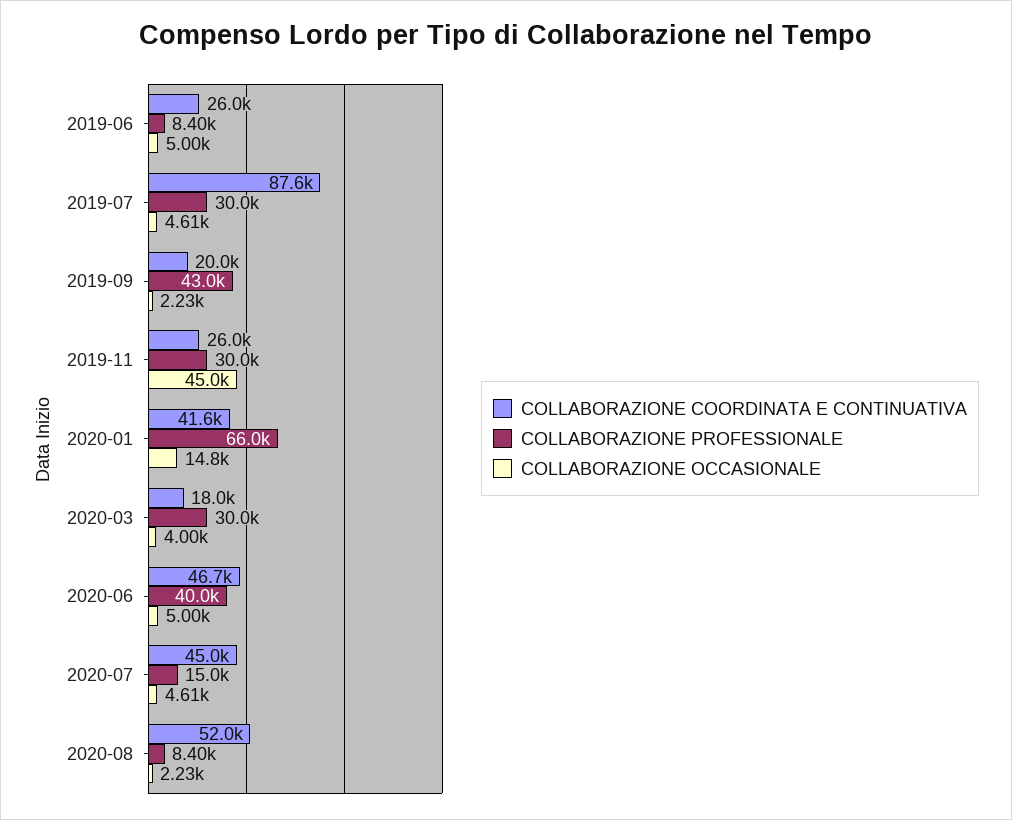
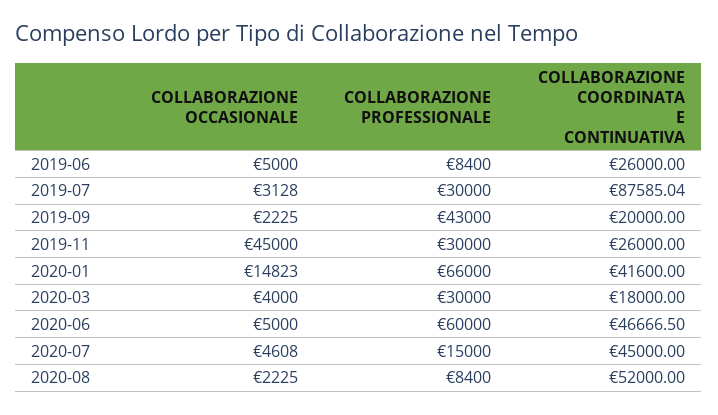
COLLABORAZIONE OCCASIONALE, 2019-07: 4610 -> 3128
COLLABORAZIONE PROFESSIONALE, 2020-06: 40000 -> 60000

